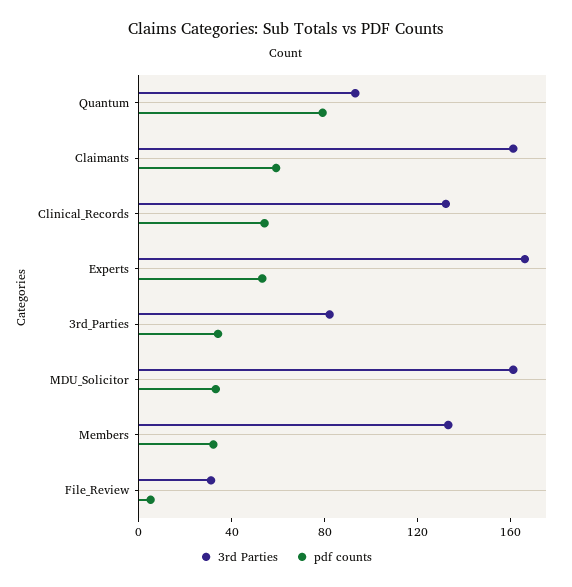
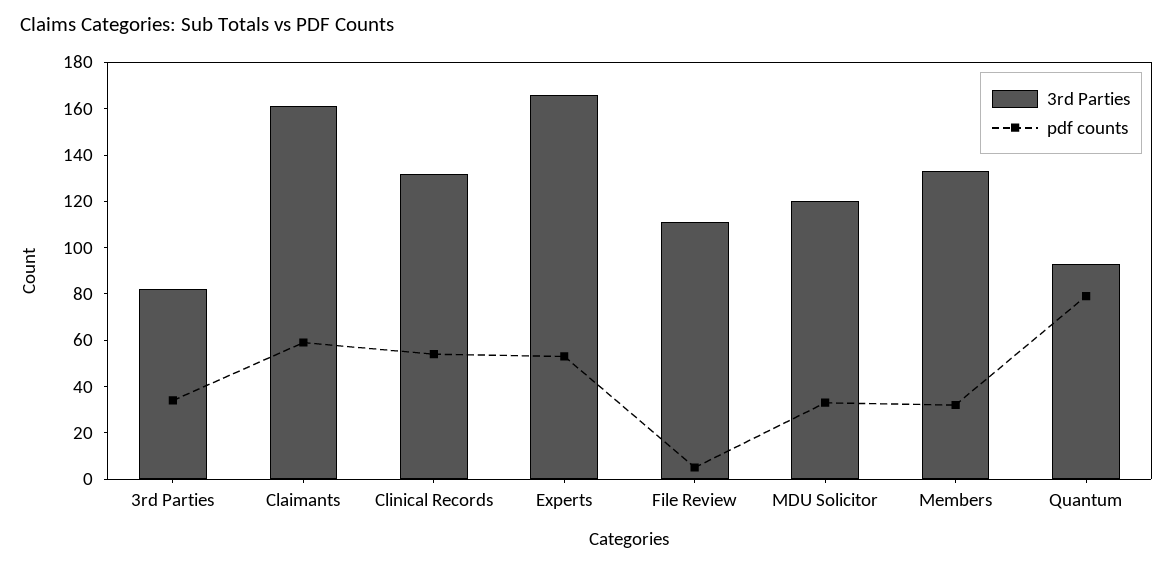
3rd Parties, MDU_Solicitor: 160 -> 120
3rd Parties, File_Review: 30 -> 110

